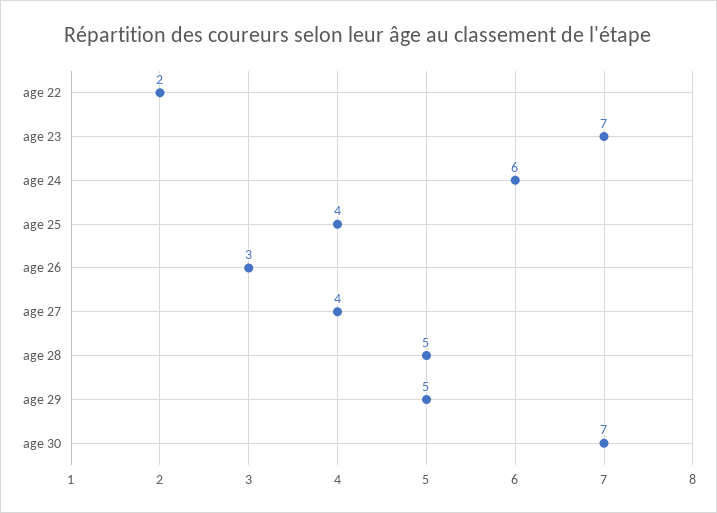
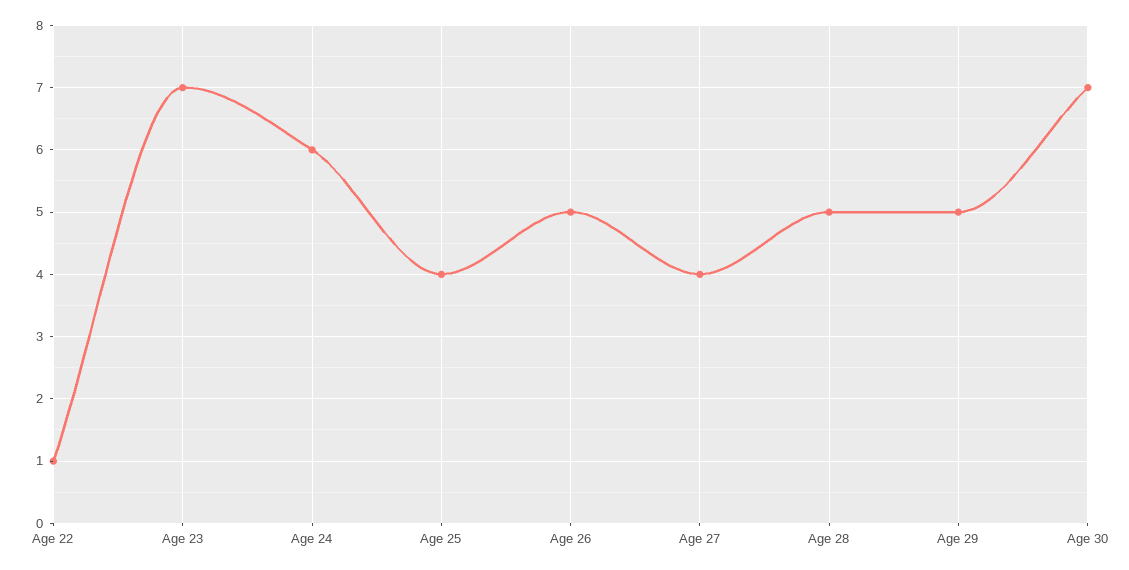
age 22: 2 -> 1
age 26: 3 -> 5

